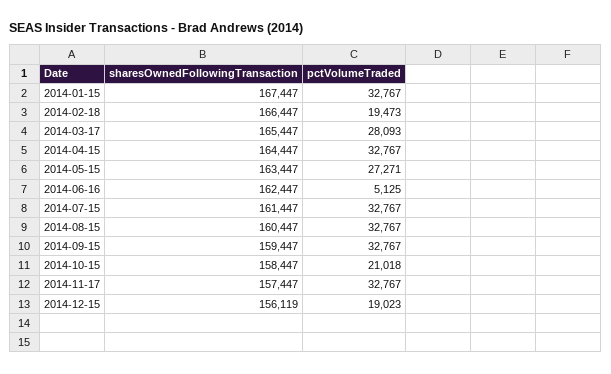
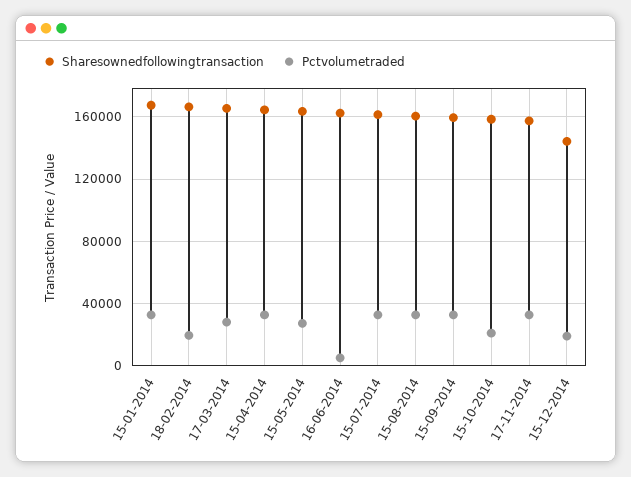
sharesOwnedFollowingTransaction, 2014-12-15: 156119 -> 145000

